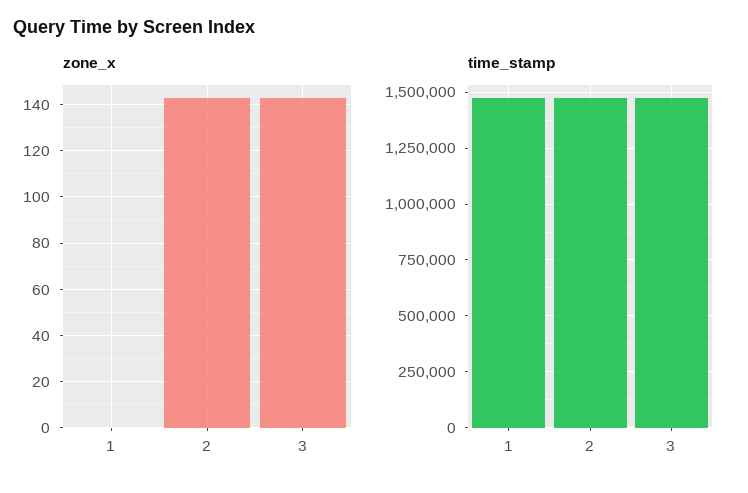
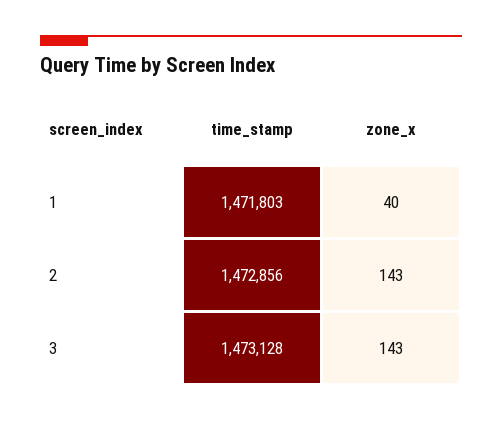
zone_x, 1: 0 -> 40

